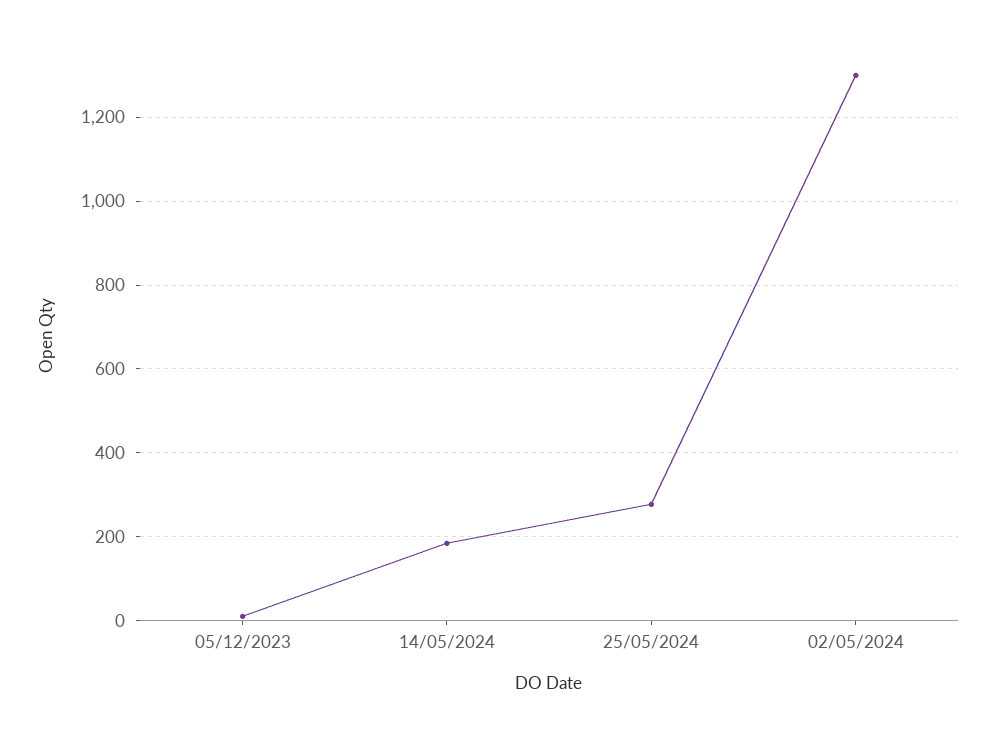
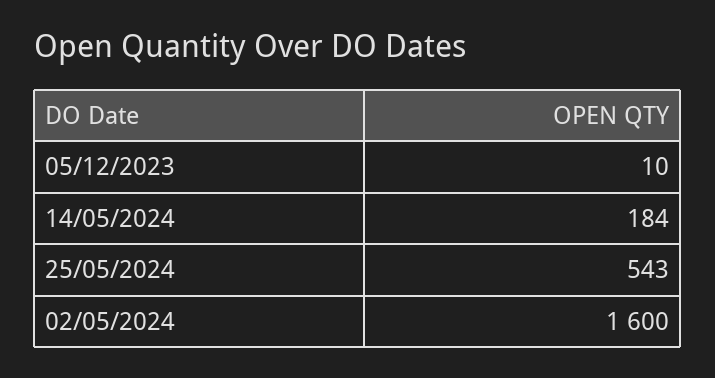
25/05/2024: 280 -> 543
02/05/2024: 1300 -> 1600

